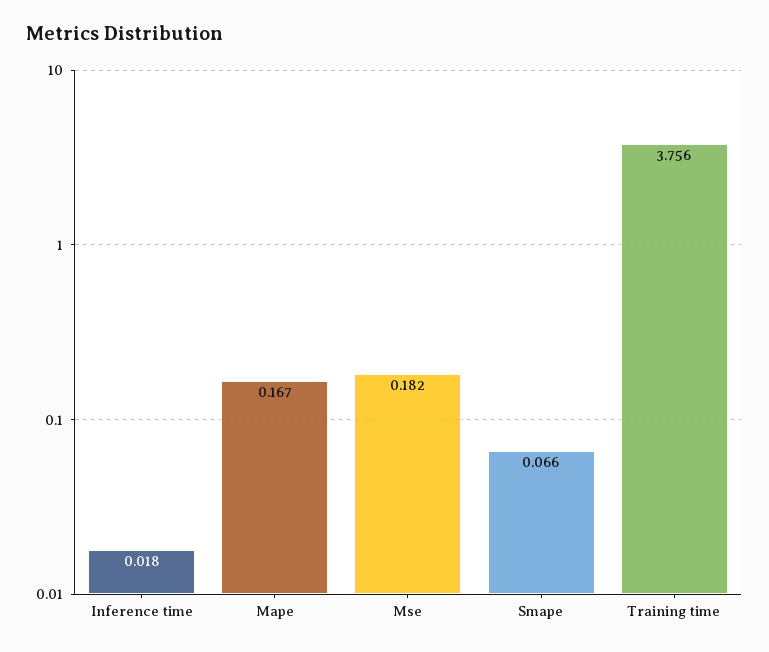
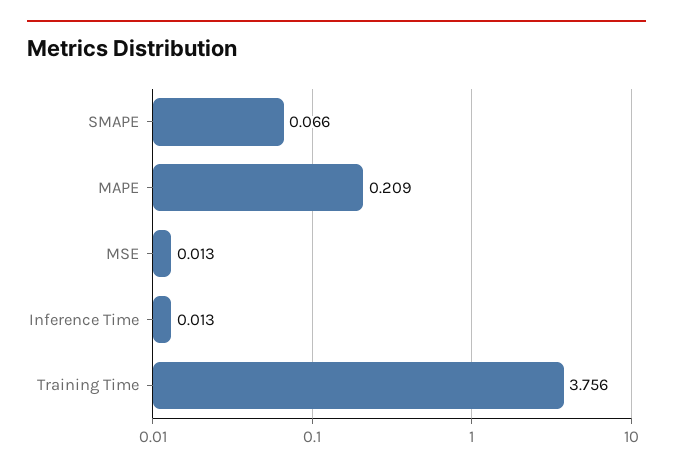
Inference time: 0.018 -> 0.013
Mape: 0.167 -> 0.209
Mse: 0.182 -> 0.013

